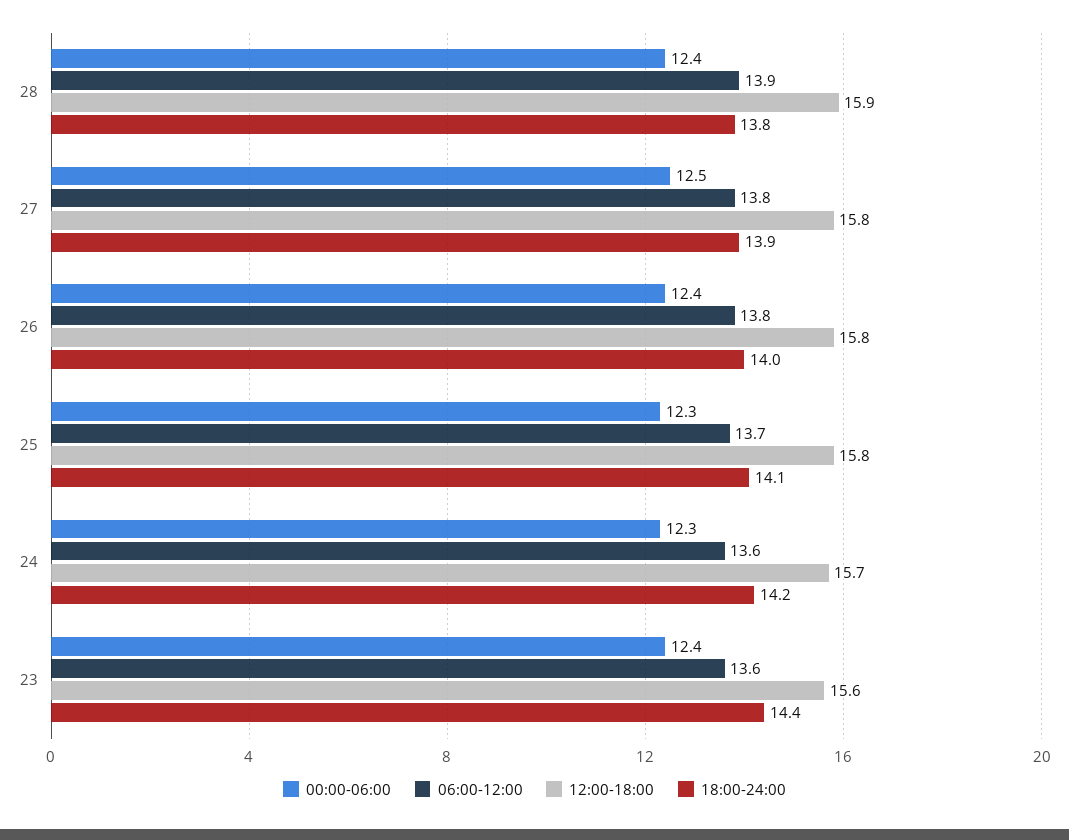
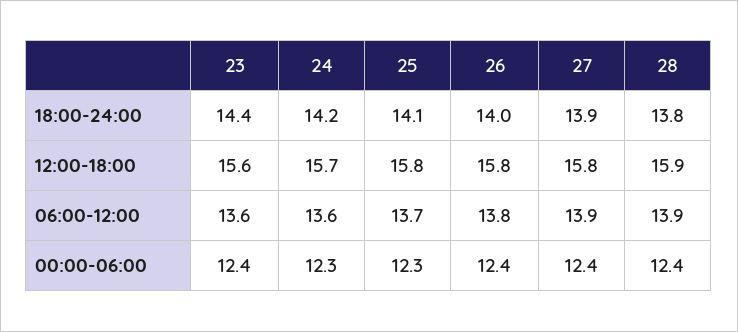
00:00-06:00, 27: 12.5 -> 12.4
06:00-12:00, 27: 13.8 -> 13.9

